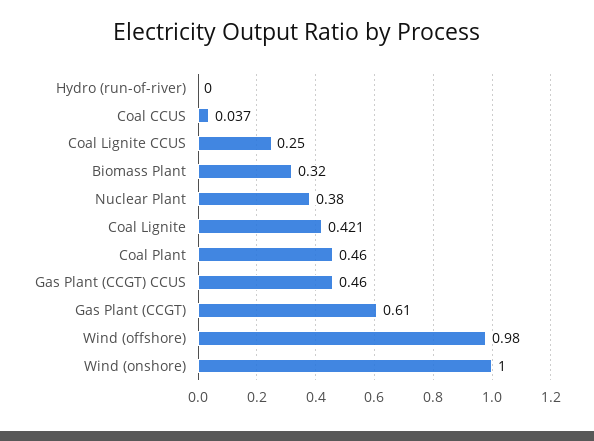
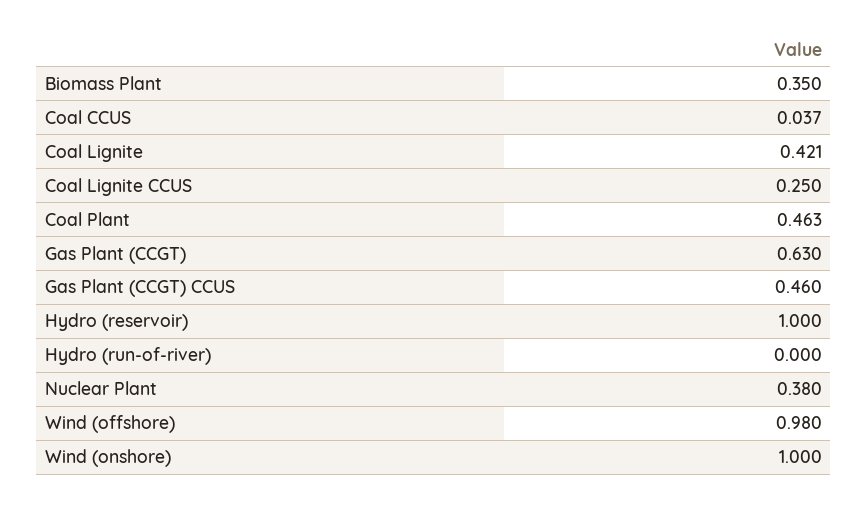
Biomass Plant: 0.32 -> 0.35
Coal Plant: 0.46 -> 0.463
Gas Plant (CCGT): 0.61 -> 0.63
Hydro (reservoir): none -> 1

